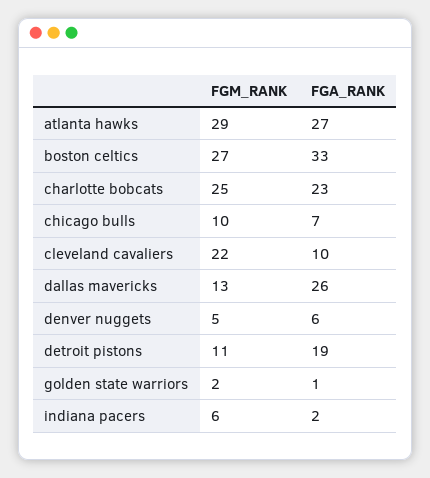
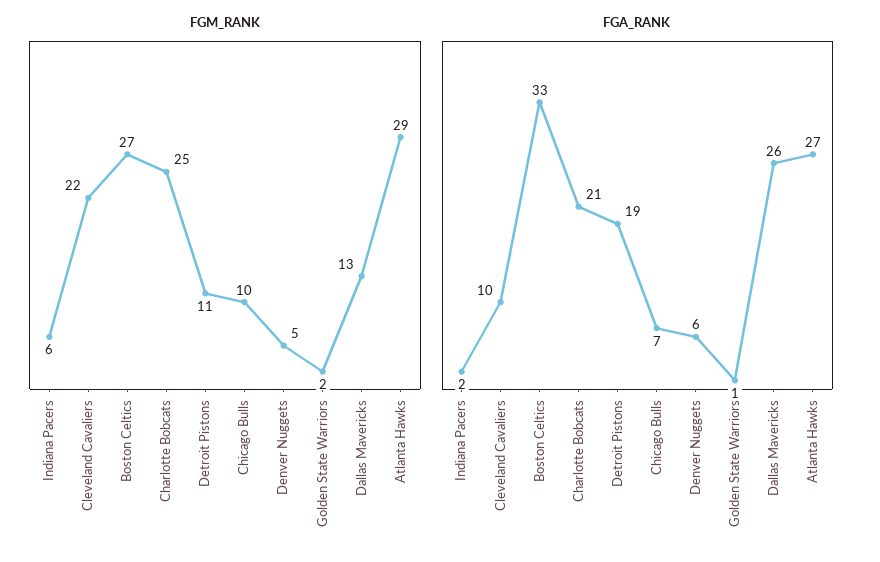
FGA_RANK, charlotte bobcats: 23 -> 21

